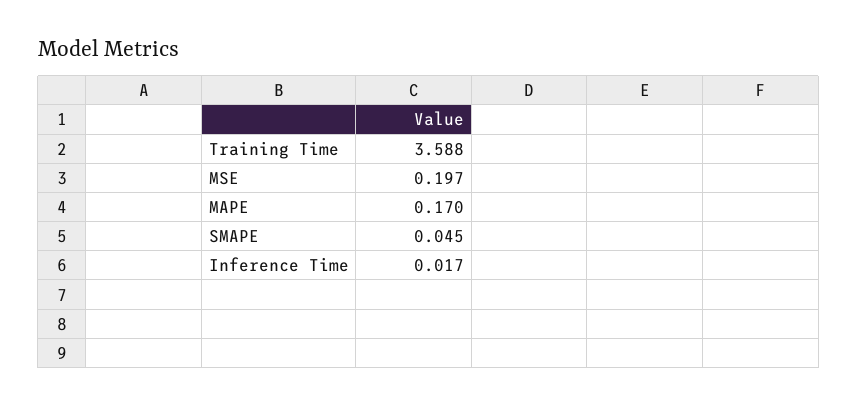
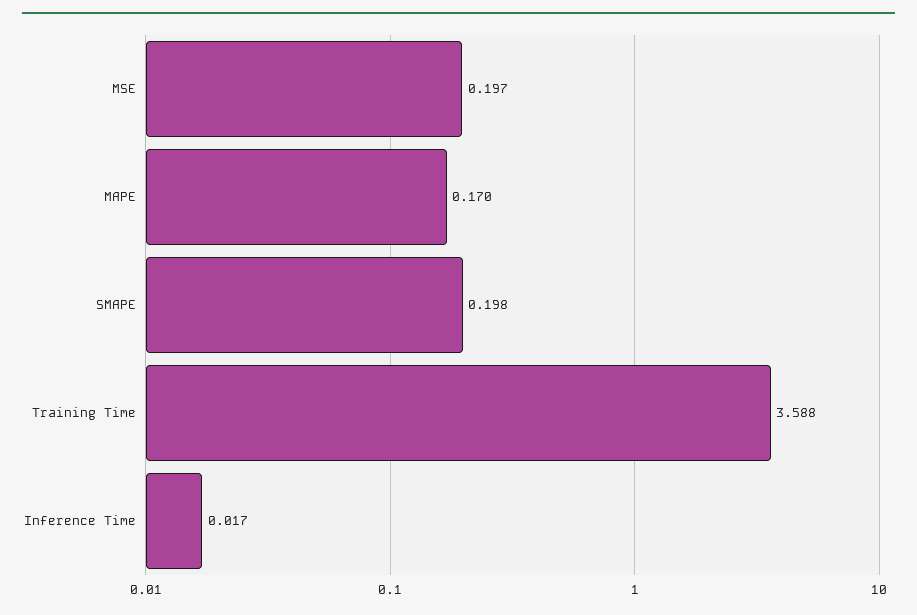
SMAPE: 0.045 -> 0.198

